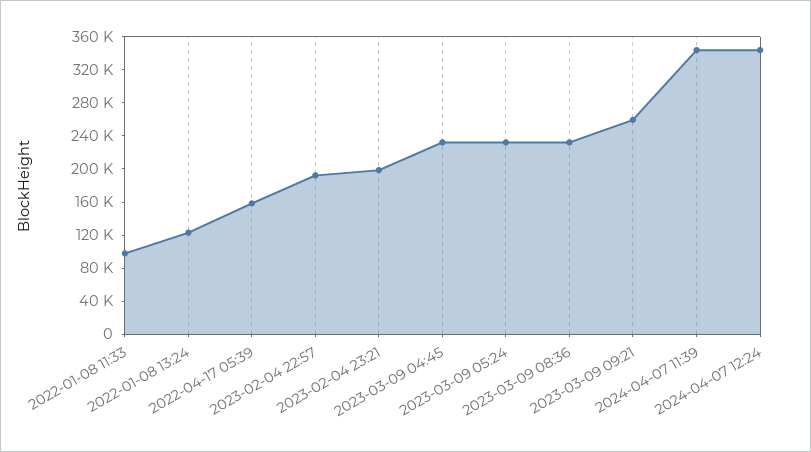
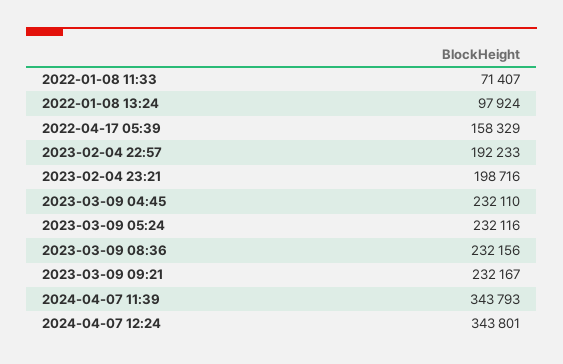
2022-01-08 11:33: 100000 -> 71407
2022-01-08 13:24: 120000 -> 97924
2023-03-09 09:21: 260000 -> 232167

